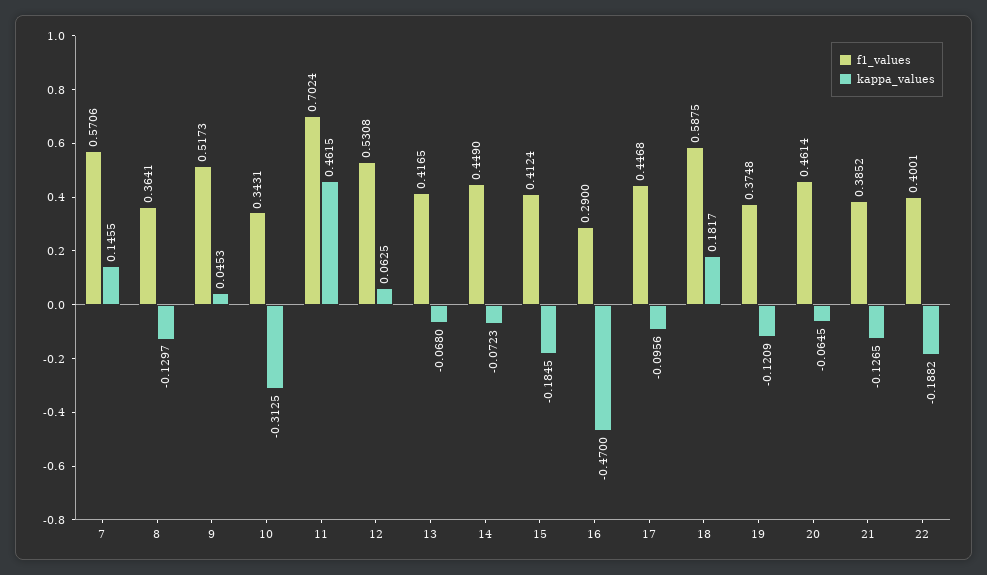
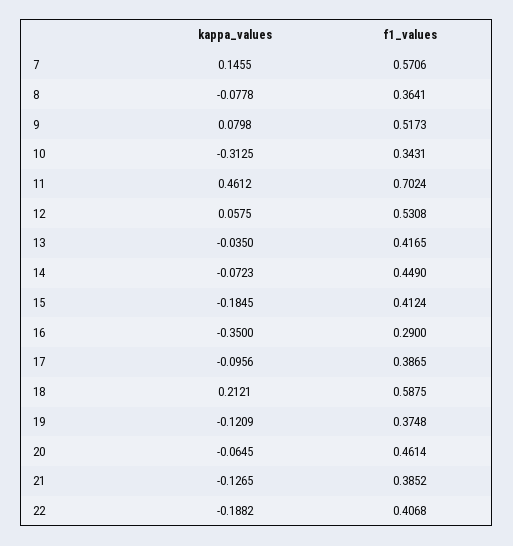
kappa_values, 8: -0.1297 -> -0.0778
kappa_values, 9: 0.0453 -> 0.0798
kappa_values, 11: 0.4615 -> 0.4612
kappa_values, 12: 0.0625 -> 0.0575
kappa_values, 13: -0.068 -> -0.035
kappa_values, 16: -0.47 -> -0.35
f1_values, 17: 0.4468 -> 0.3865
kappa_values, 18: 0.1817 -> 0.2121
f1_values, 22: 0.4001 -> 0.4068

